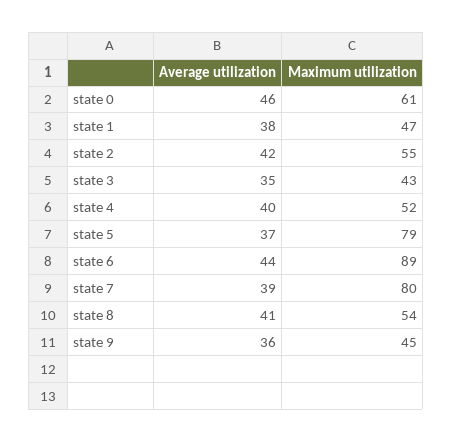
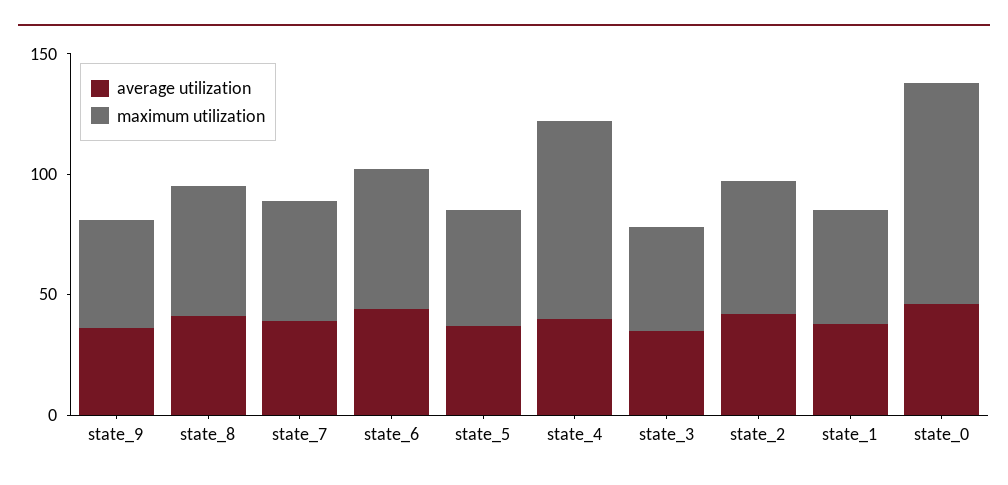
Maximum utilization, state 0: 61 -> 90
Maximum utilization, state 4: 52 -> 80
Maximum utilization, state 5: 79 -> 50
Maximum utilization, state 6: 89 -> 60
Maximum utilization, state 7: 80 -> 50

